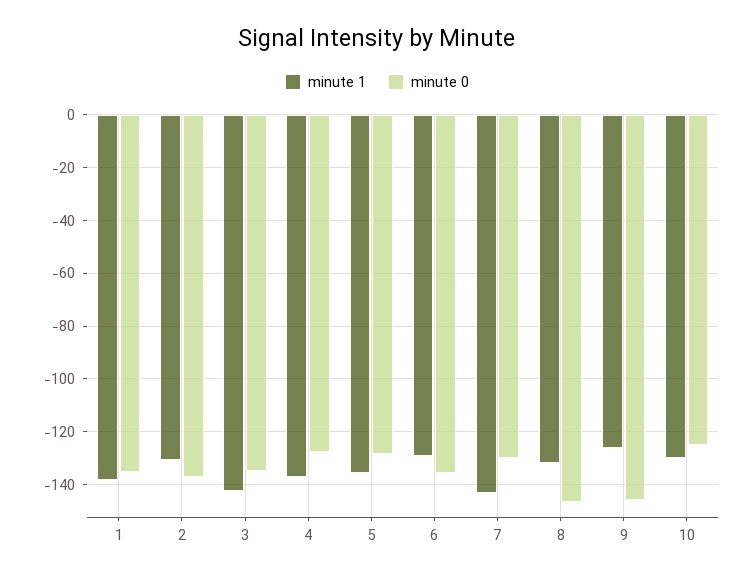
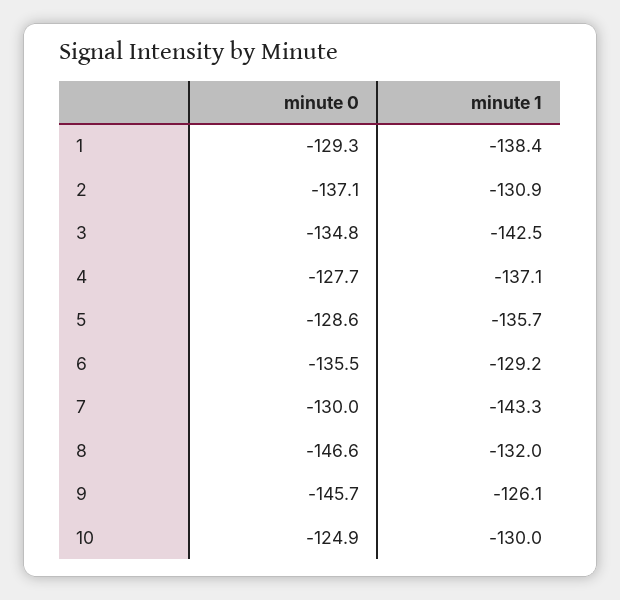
minute 0, 1: -135 -> -129.3

